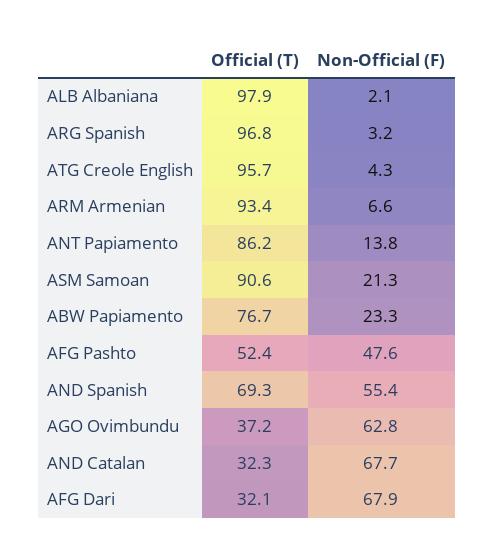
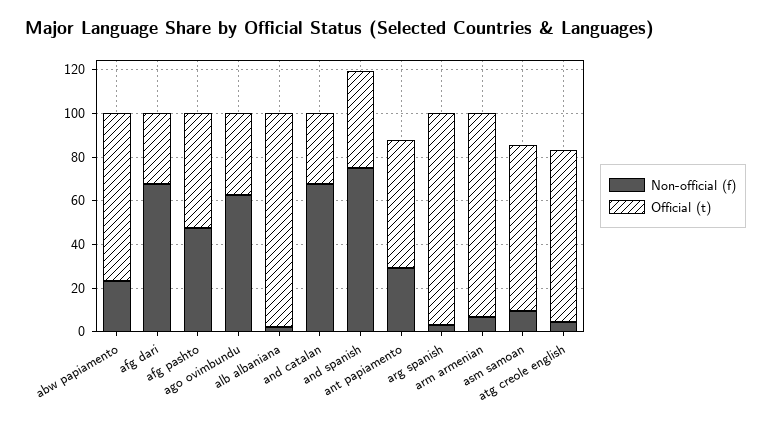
Official (T), ATG Creole English: 95.7 -> 80
Official (T), ANT Papiamento: 86.2 -> 60
Non-Official (F), ANT Papiamento: 13.8 -> 30
Official (T), ASM Samoan: 90.6 -> 75
Non-Official (F), ASM Samoan: 21.3 -> 10
Official (T), AND Spanish: 69.3 -> 45
Non-Official (F), AND Spanish: 55.4 -> 75

